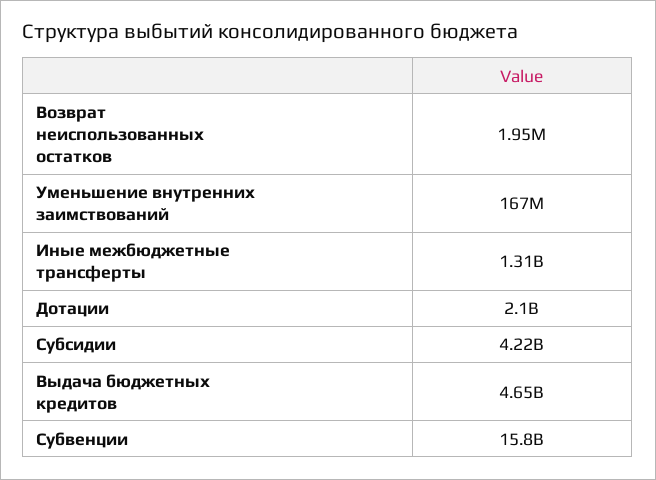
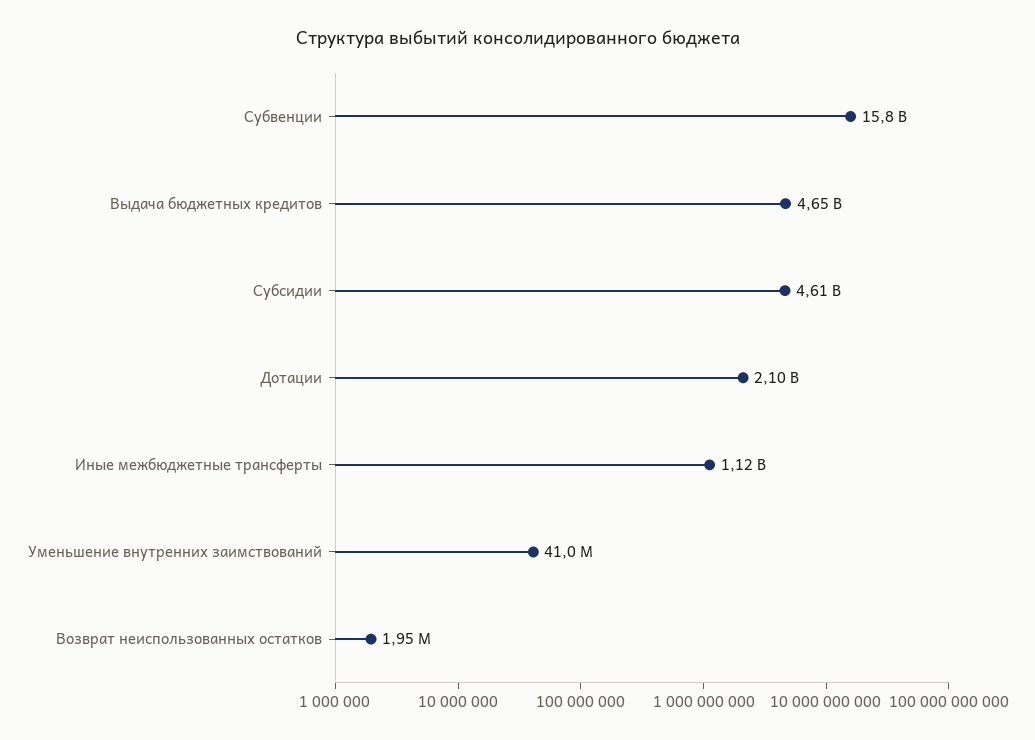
Уменьшение внутренних заимствований: 167000000 -> 41000000
Иные межбюджетные трансферты: 1310000000 -> 1120000000
Субсидии: 4220000000 -> 4610000000

